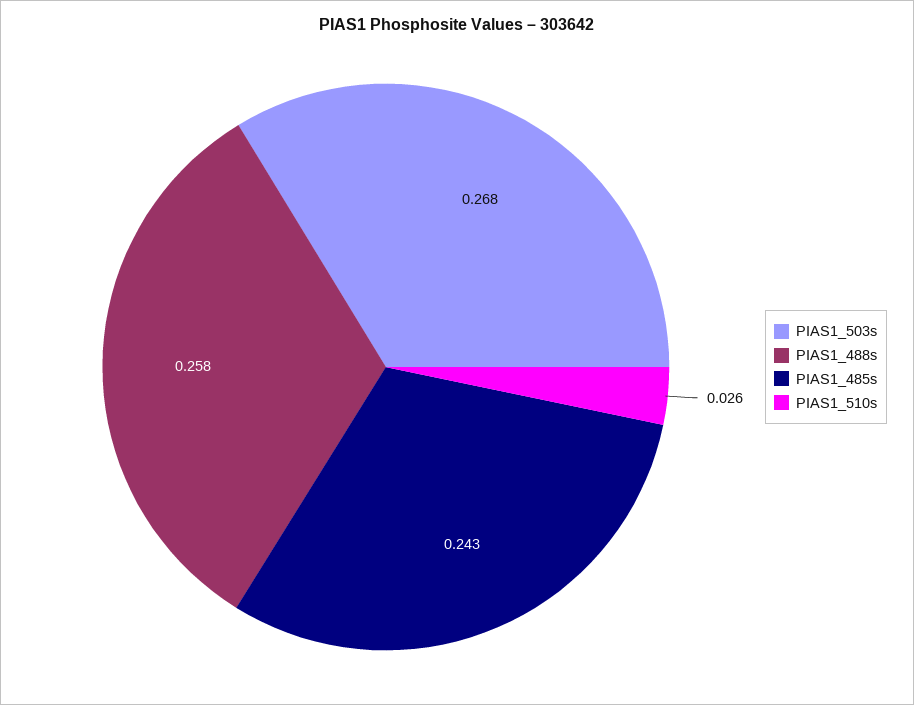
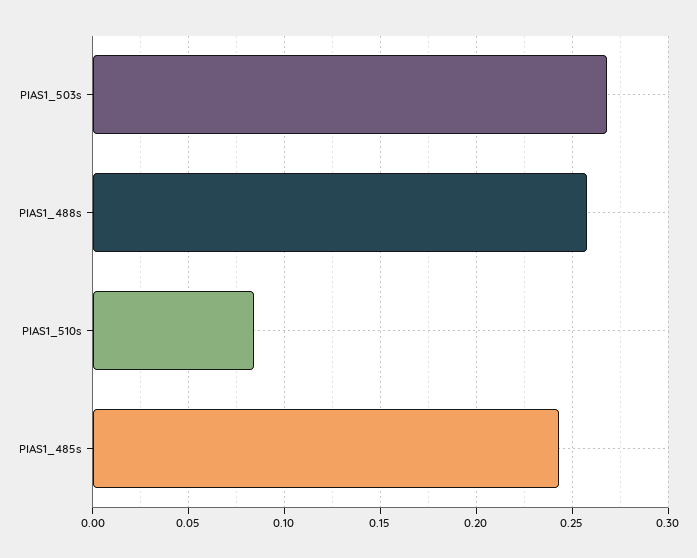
PIAS1_510s: 0.026 -> 0.085

